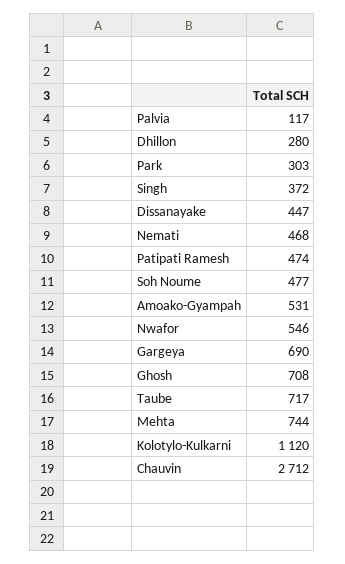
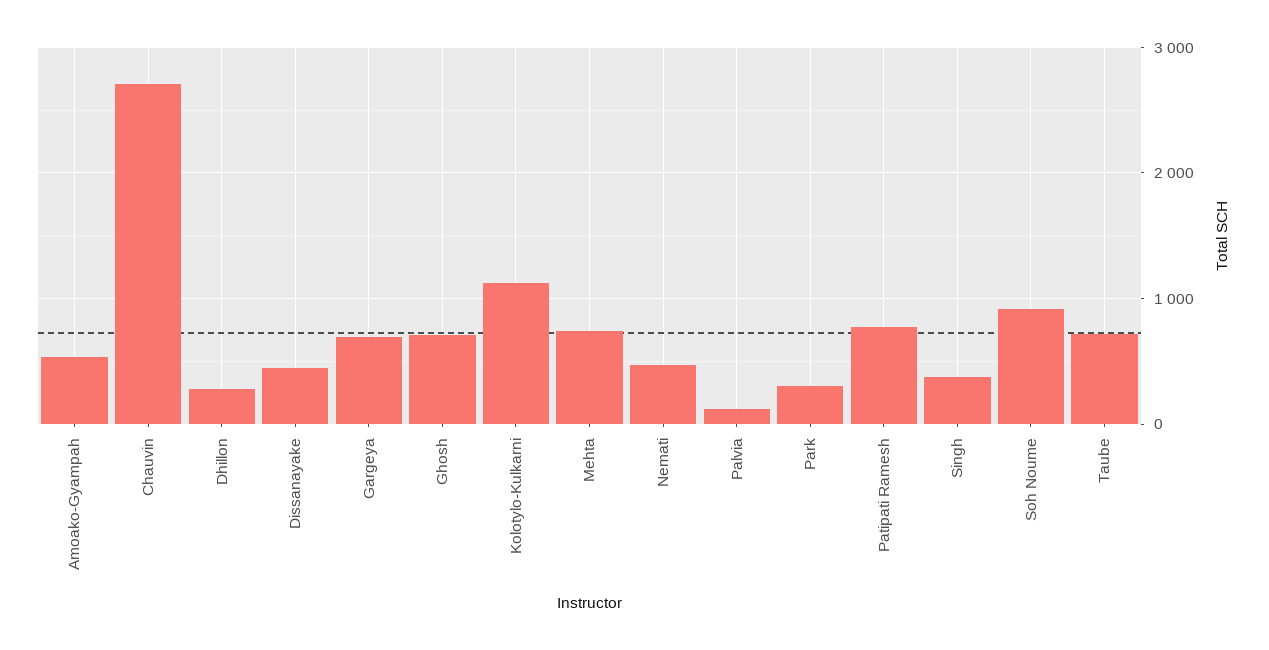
Patipati Ramesh: 474 -> 800
Soh Noume: 477 -> 900
Nwafor: 546 -> none

